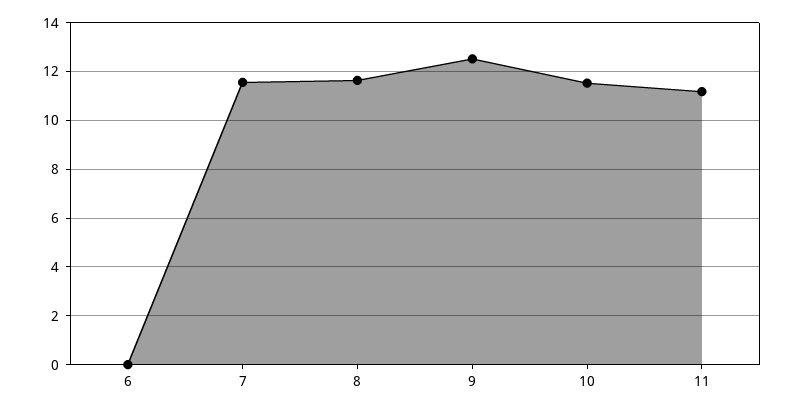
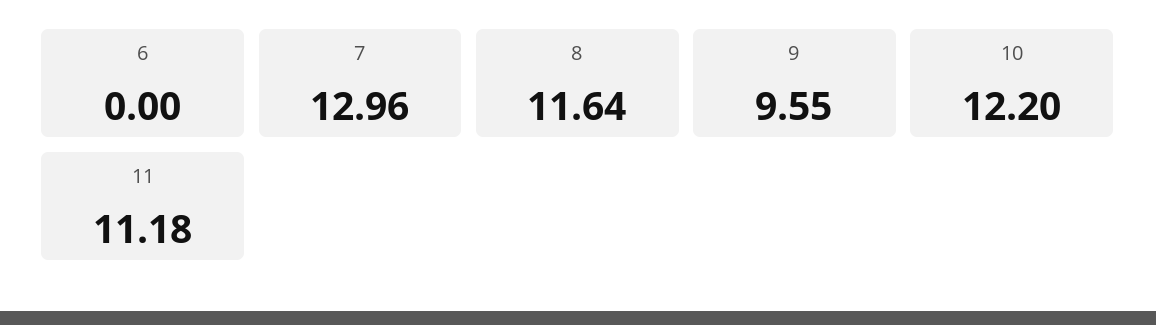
7: 11.5 -> 12.96
9: 12.5 -> 9.55
10: 11.5 -> 12.2

